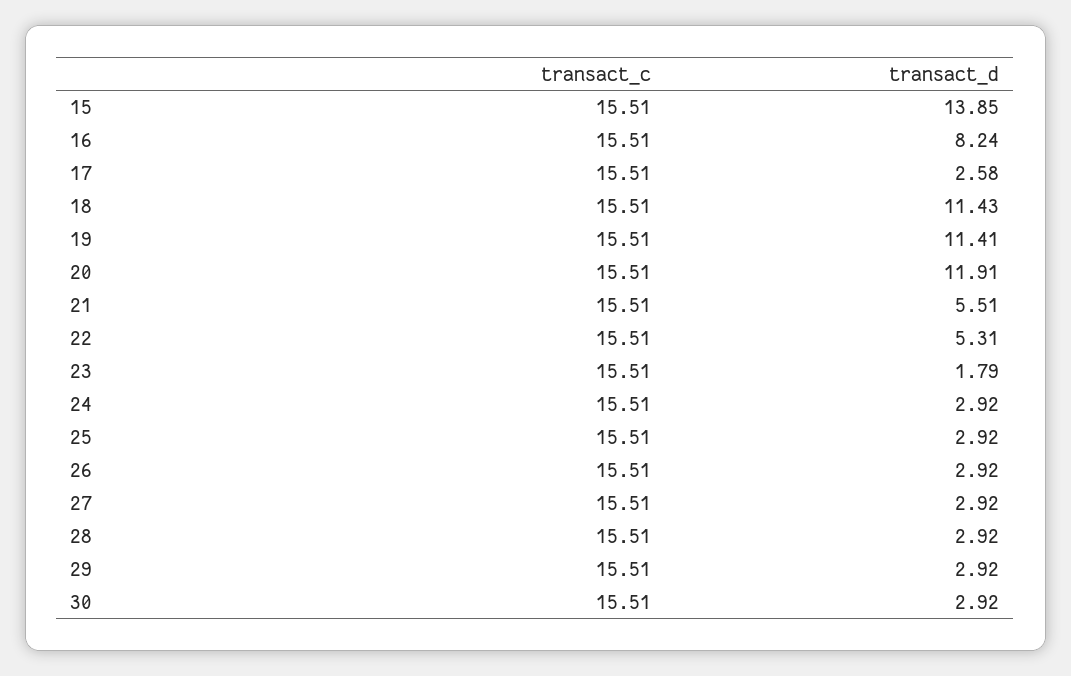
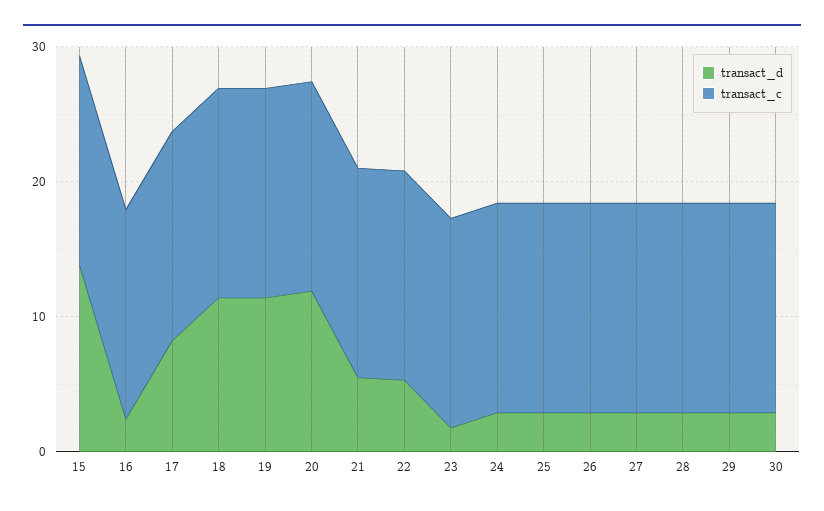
transact_d, 16: 8.24 -> 2
transact_d, 17: 2.58 -> 8

